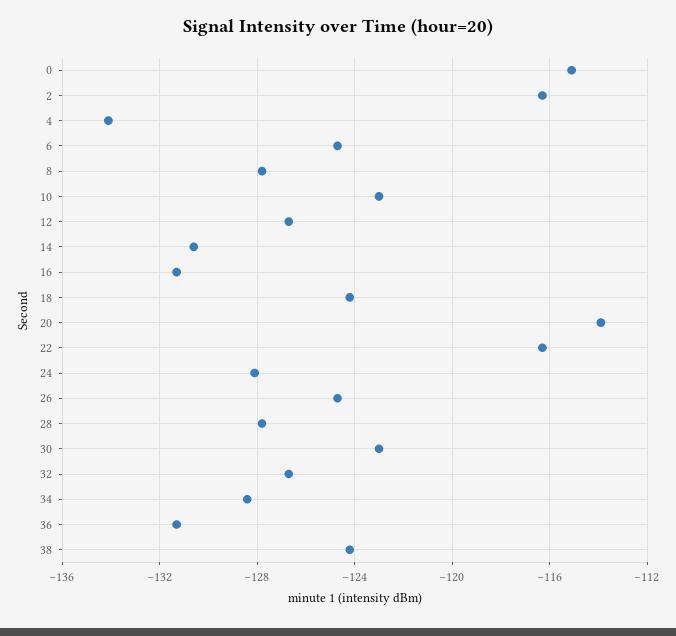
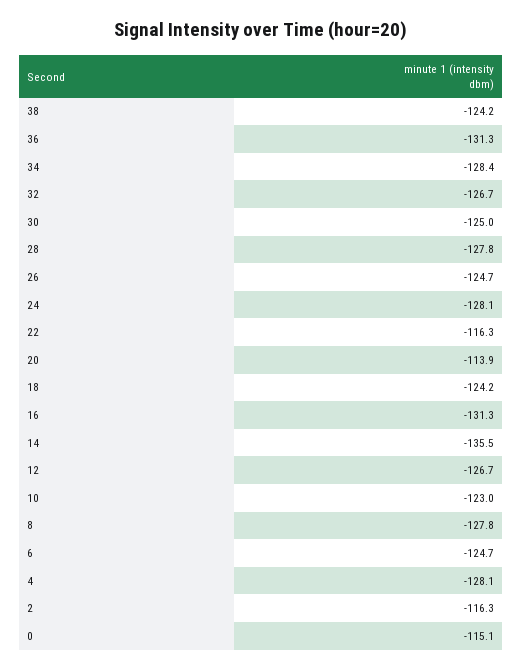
4: -134 -> -128.1
14: -130.5 -> -135.5
30: -123 -> -125

